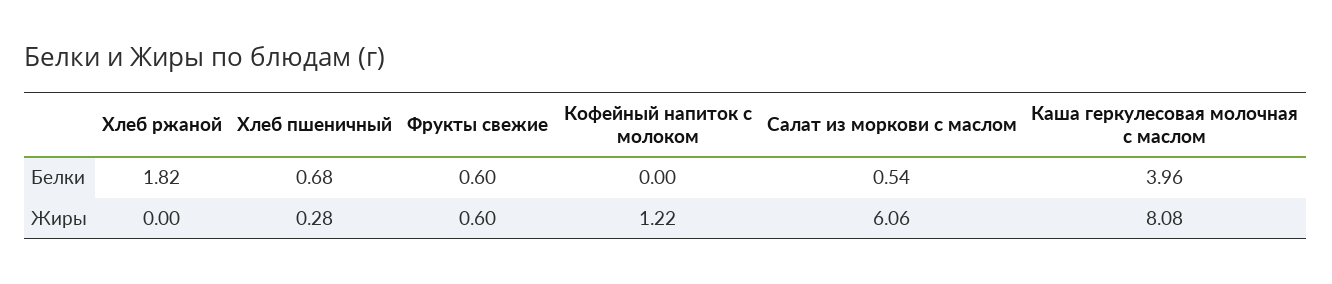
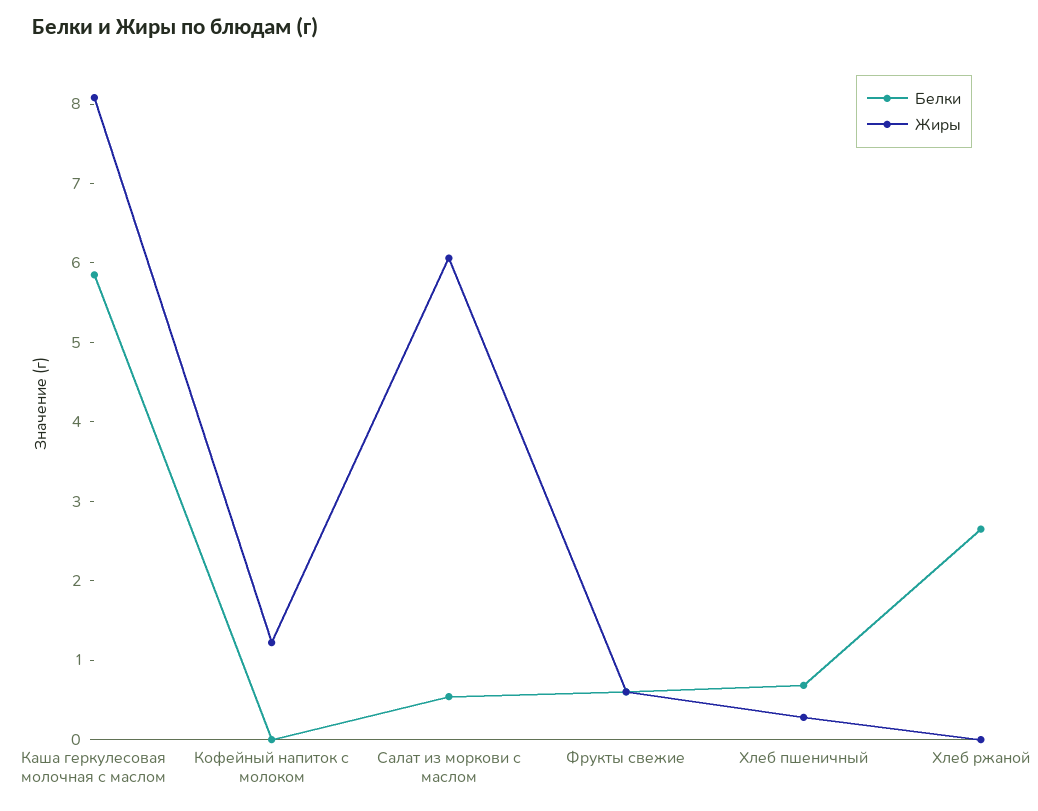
Белки, Хлеб ржаной: 1.82 -> 2.6
Белки, Каша геркулесовая молочная с маслом: 3.96 -> 5.8

